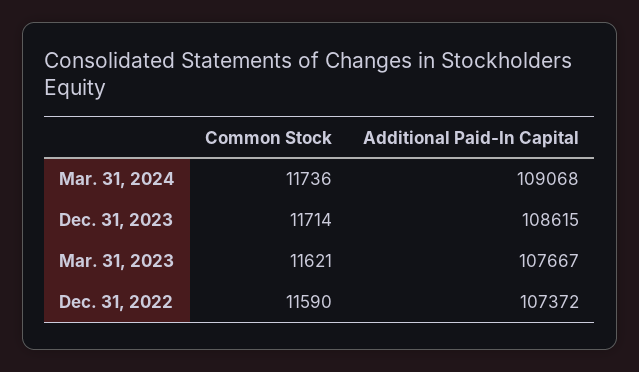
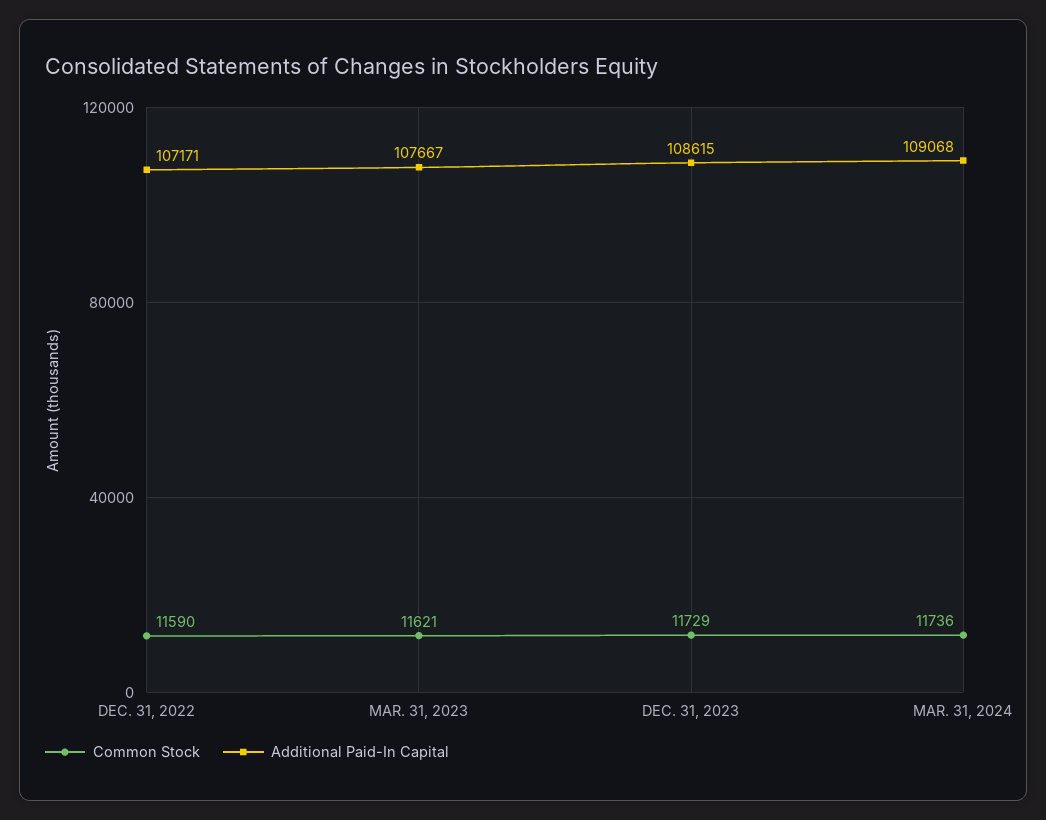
Common Stock, Dec. 31, 2023: 11714 -> 11729
Additional Paid-In Capital, Dec. 31, 2022: 107372 -> 107171

